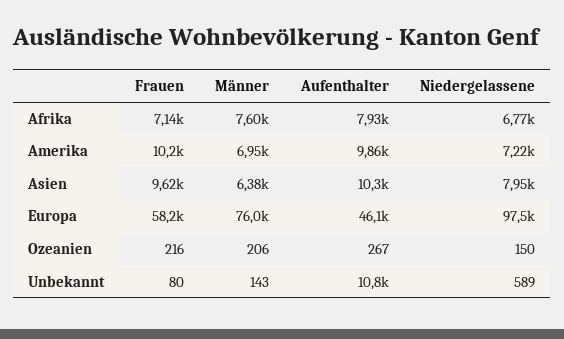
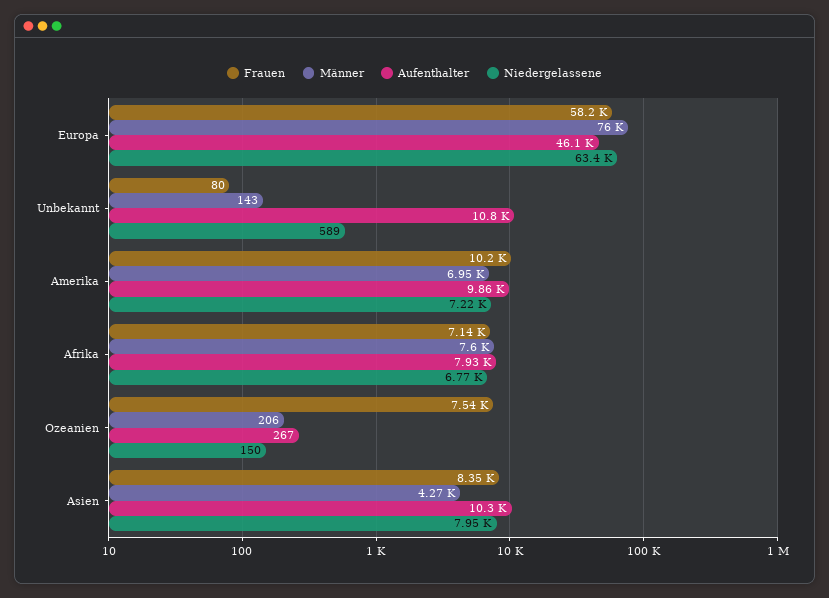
Frauen, Asien: 9620 -> 8350
Männer, Asien: 6380 -> 4270
Niedergelassene, Europa: 97500 -> 63400
Frauen, Ozeanien: 216 -> 7540

